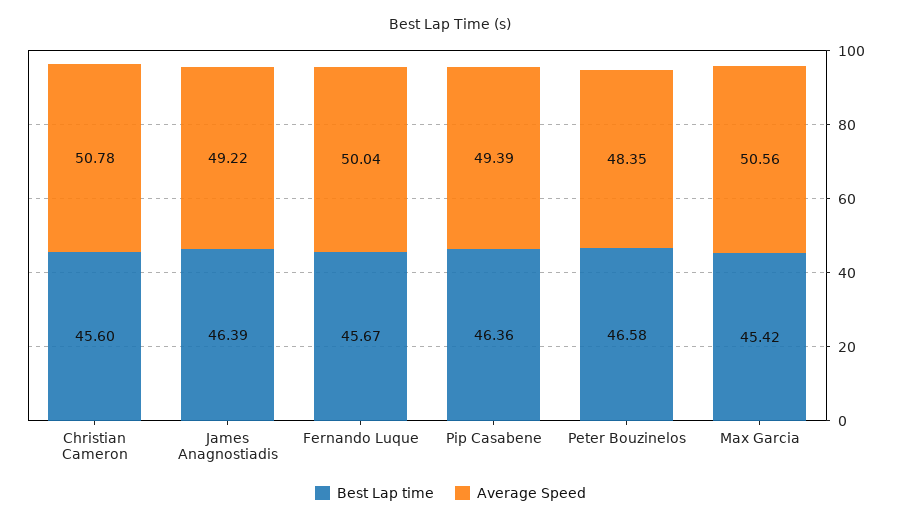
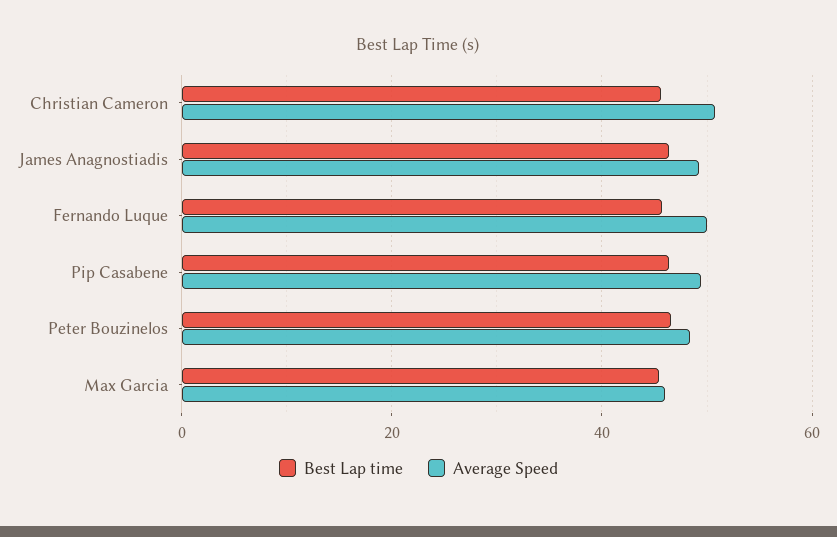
Average Speed, Max Garcia: 50.56 -> 46

